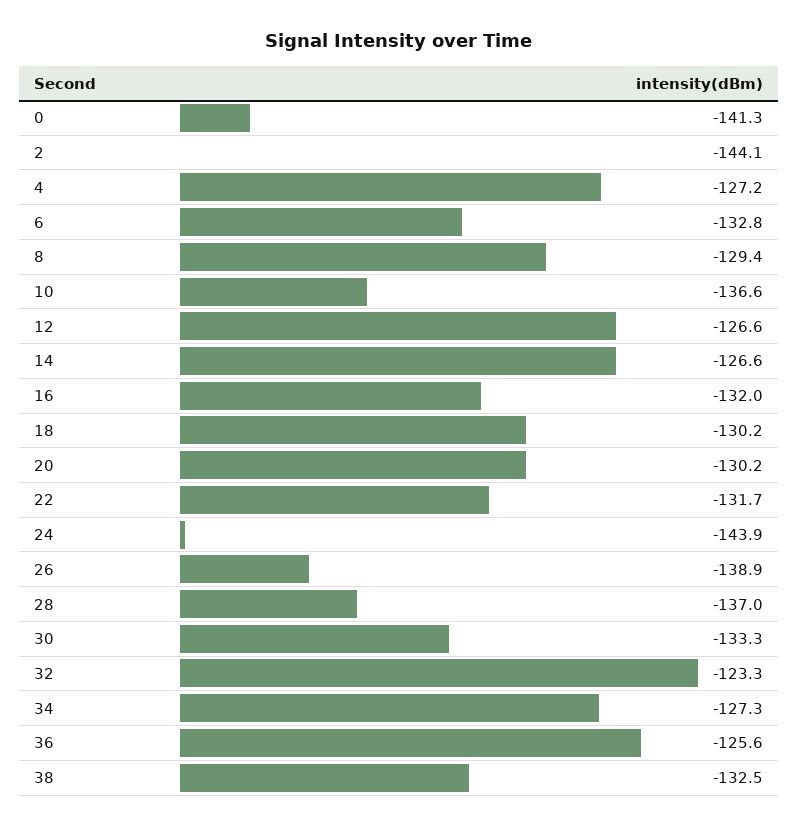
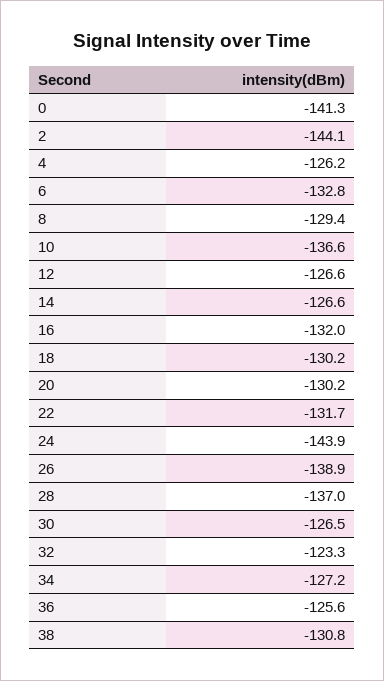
4: -127.2 -> -126.2
30: -133.3 -> -126.5
34: -127.3 -> -127.2
38: -132.5 -> -130.8

